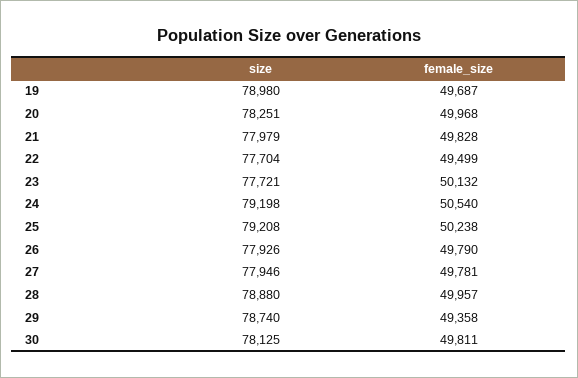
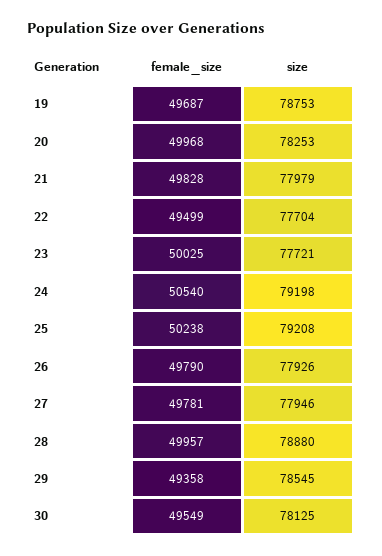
size, 19: 78980 -> 78753
size, 20: 78251 -> 78253
female_size, 23: 50132 -> 50025
size, 29: 78740 -> 78545
female_size, 30: 49811 -> 49549

